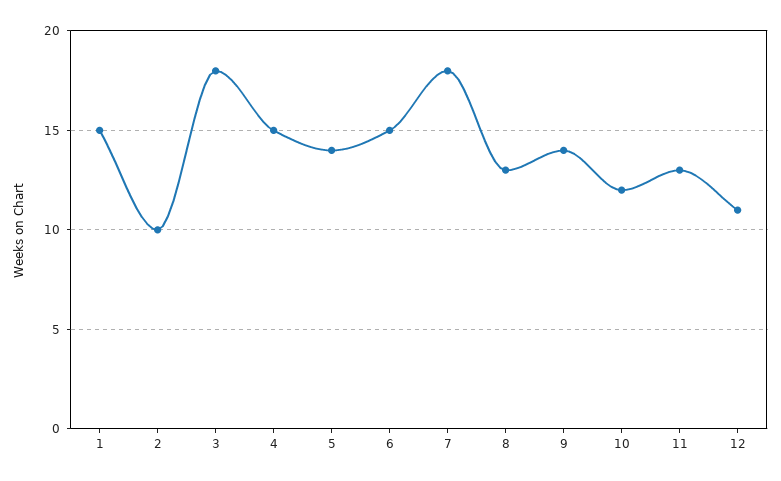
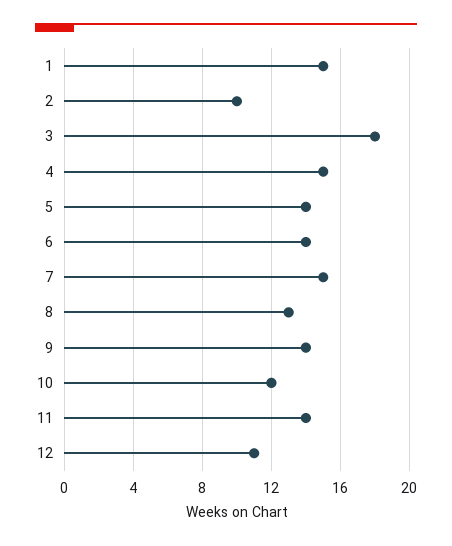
6: 15 -> 14
7: 18 -> 15
11: 13 -> 14

